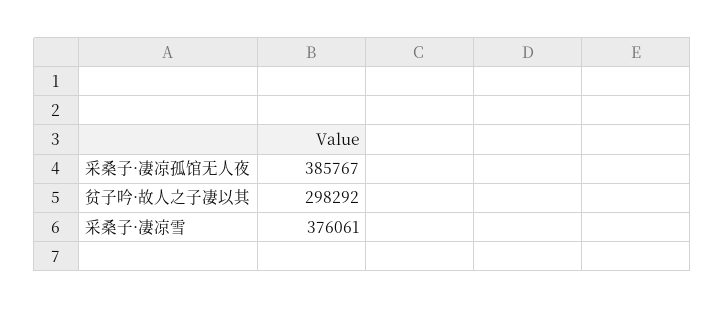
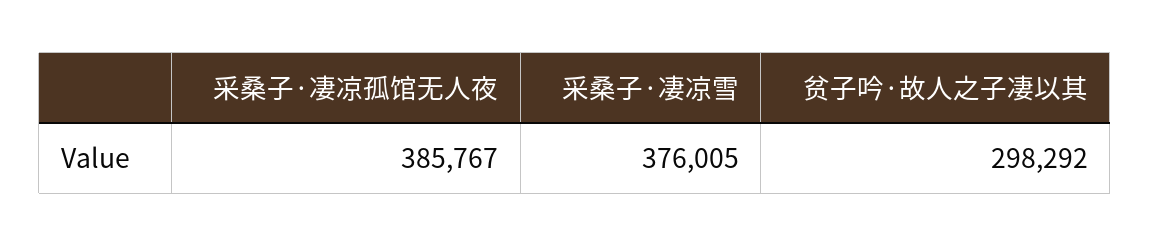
采桑子·凄凉雪: 376061 -> 376005

